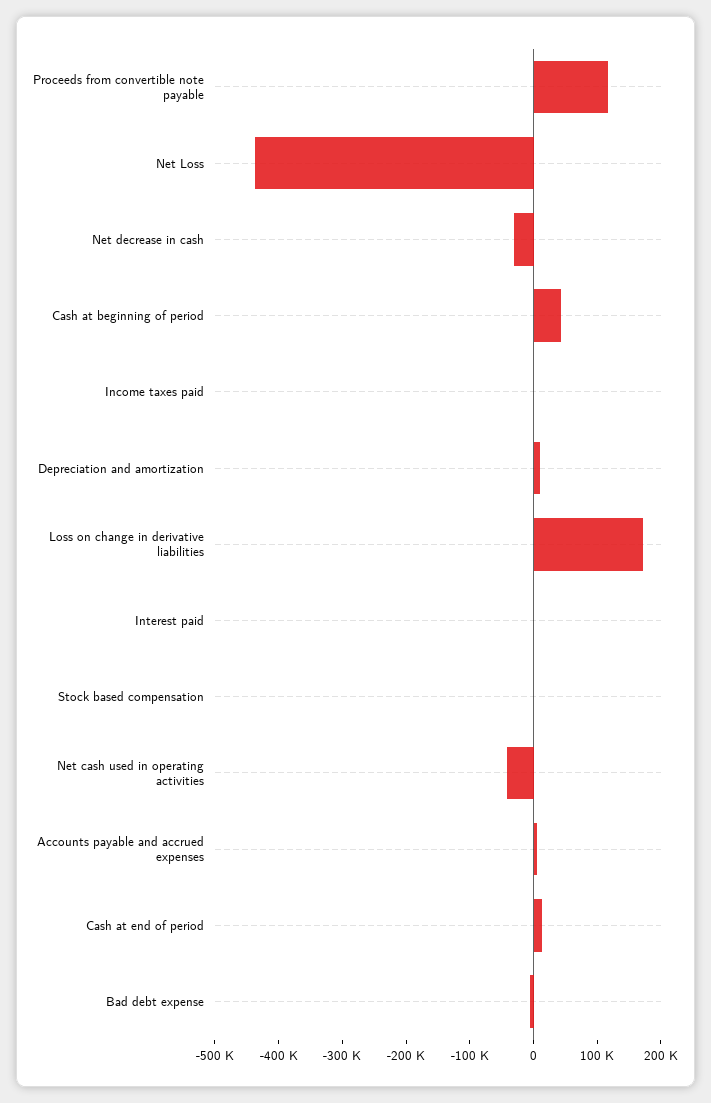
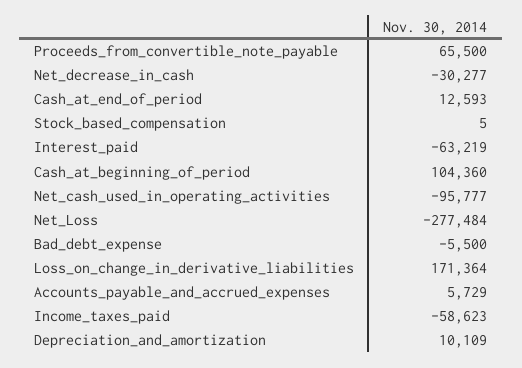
Proceeds from convertible note payable: 120000 -> 65500
Net Loss: -440000 -> -277484
Cash at beginning of period: 40000 -> 104360
Income taxes paid: 0 -> -58623
Interest paid: 0 -> -63219
Net cash used in operating activities: -40000 -> -95777

